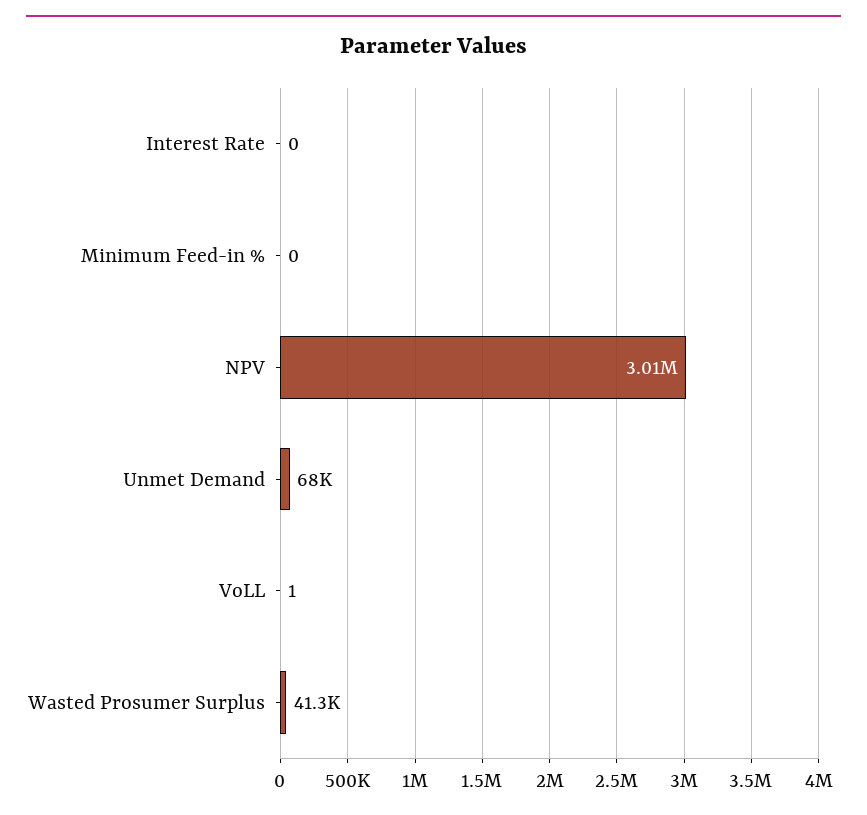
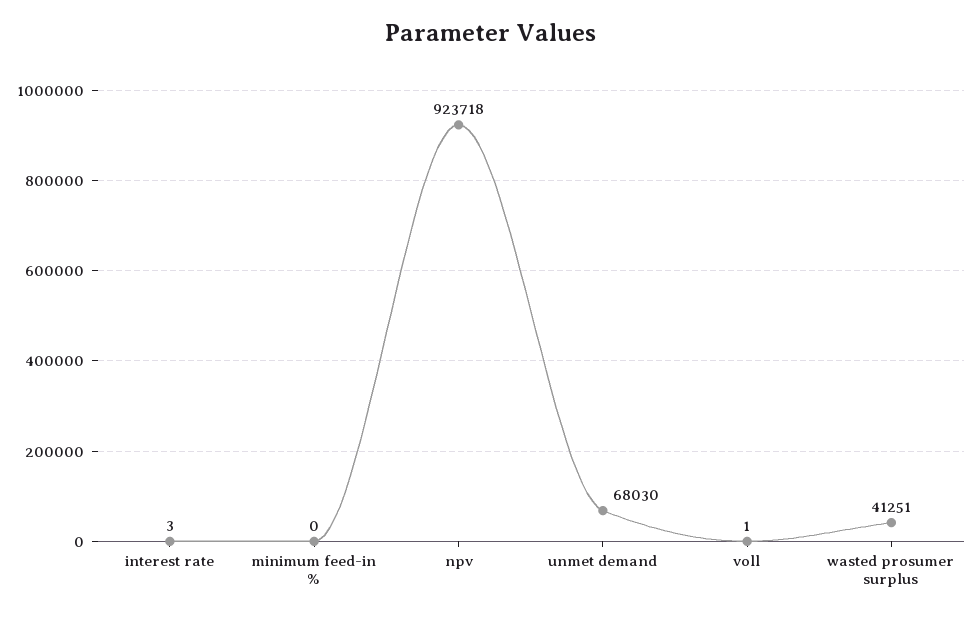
Interest Rate: 0 -> 3
NPV: 3010000 -> 923718

